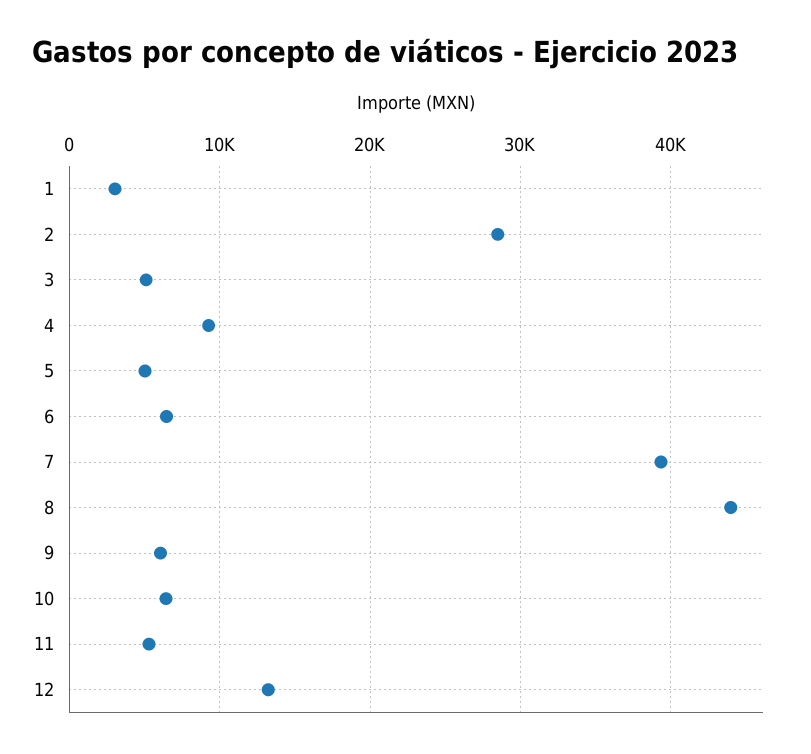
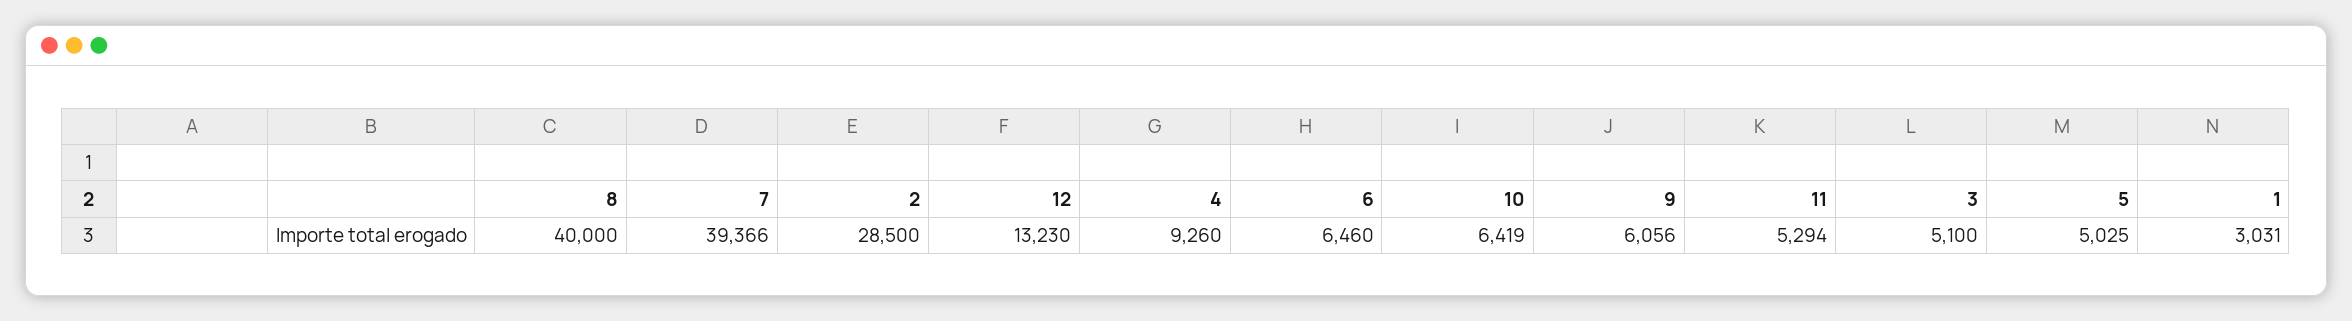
8: 44000 -> 40000

